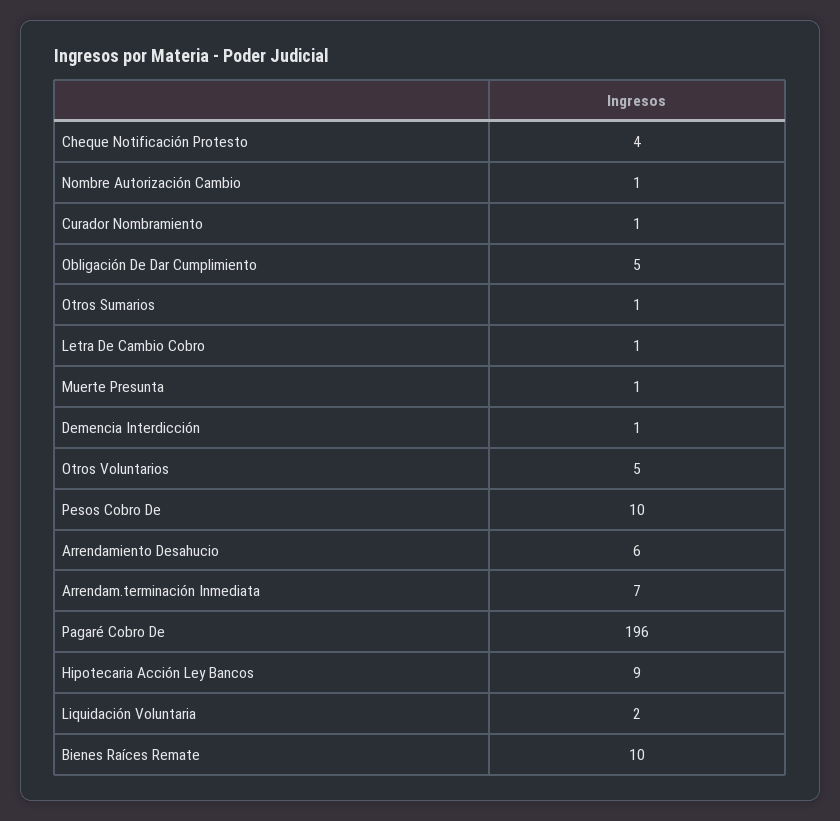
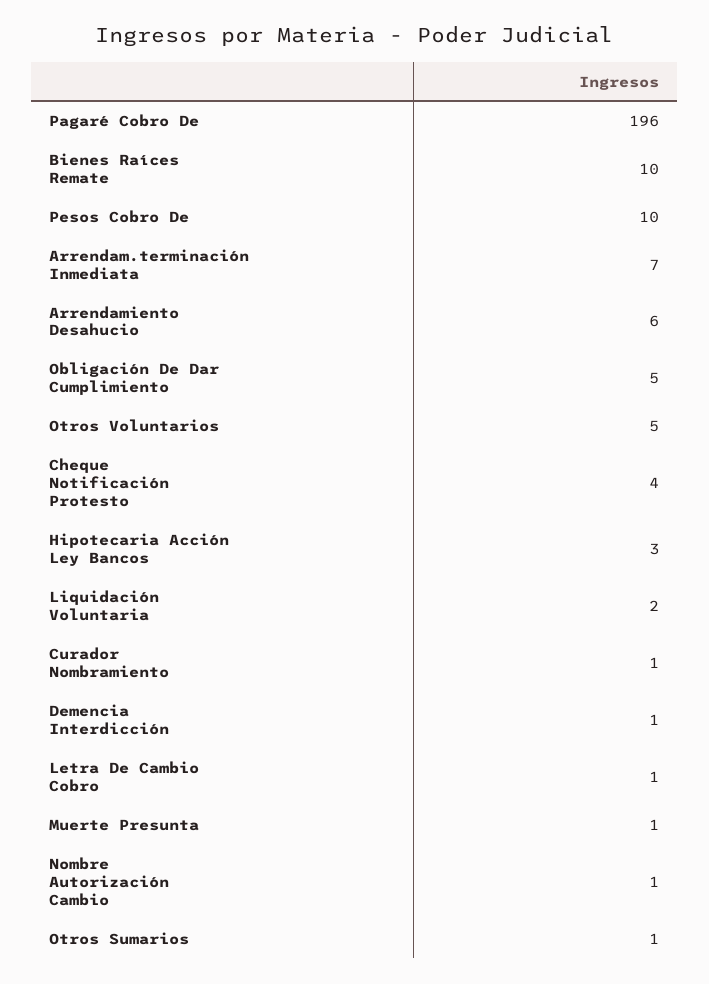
Hipotecaria Acción Ley Bancos: 9 -> 3

